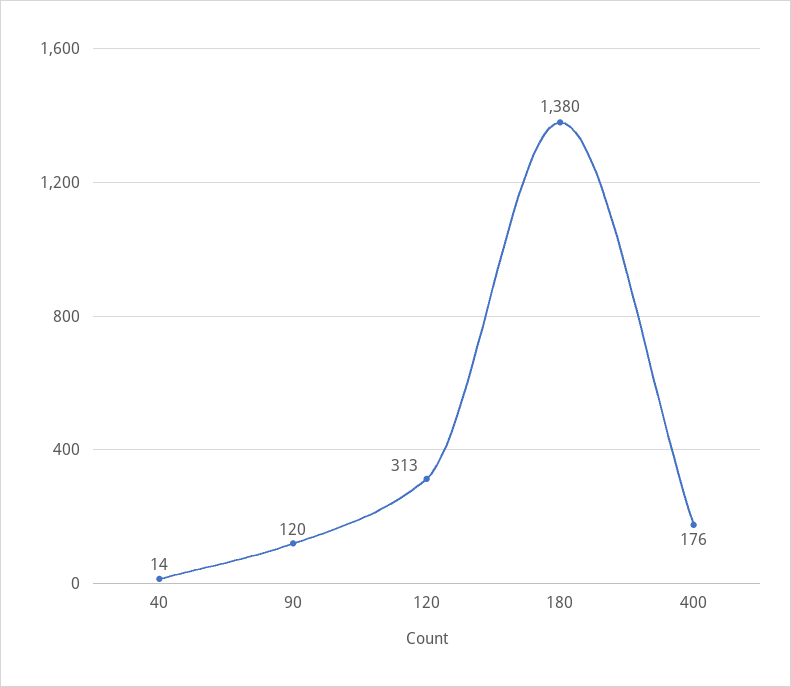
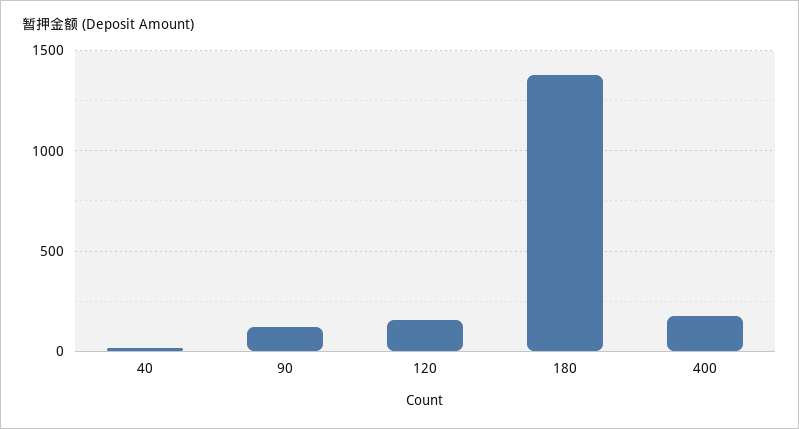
120: 313 -> 150

